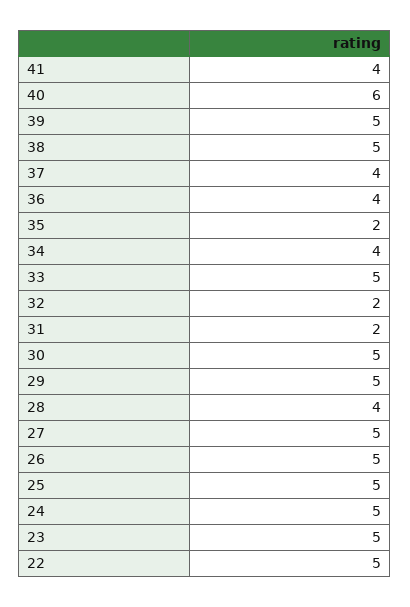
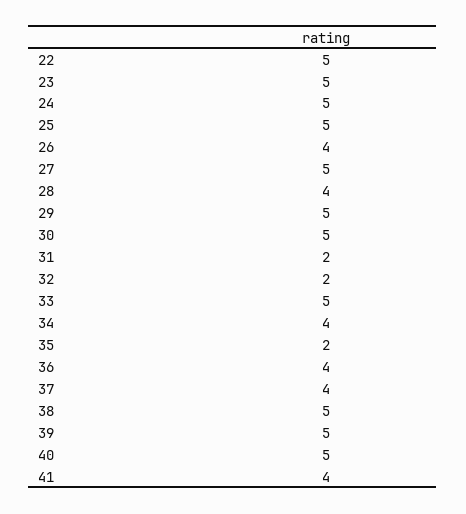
40: 6 -> 5
26: 5 -> 4

